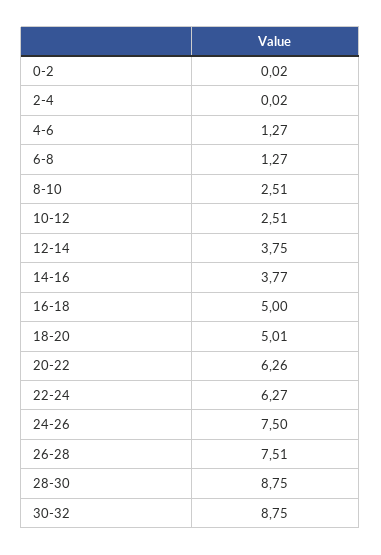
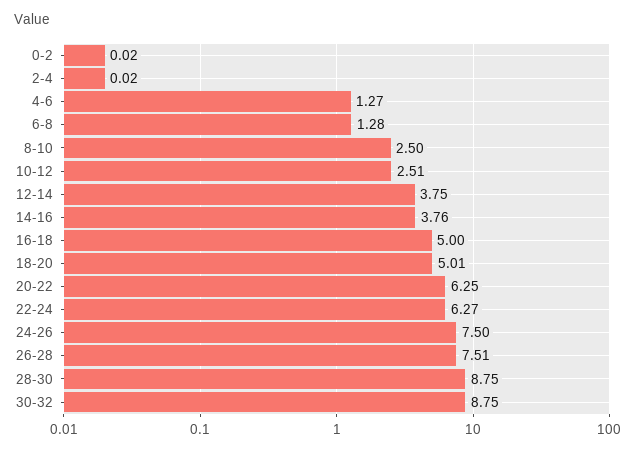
6-8: 1.27 -> 1.28
8-10: 2.51 -> 2.5
14-16: 3.77 -> 3.76
20-22: 6.26 -> 6.25

